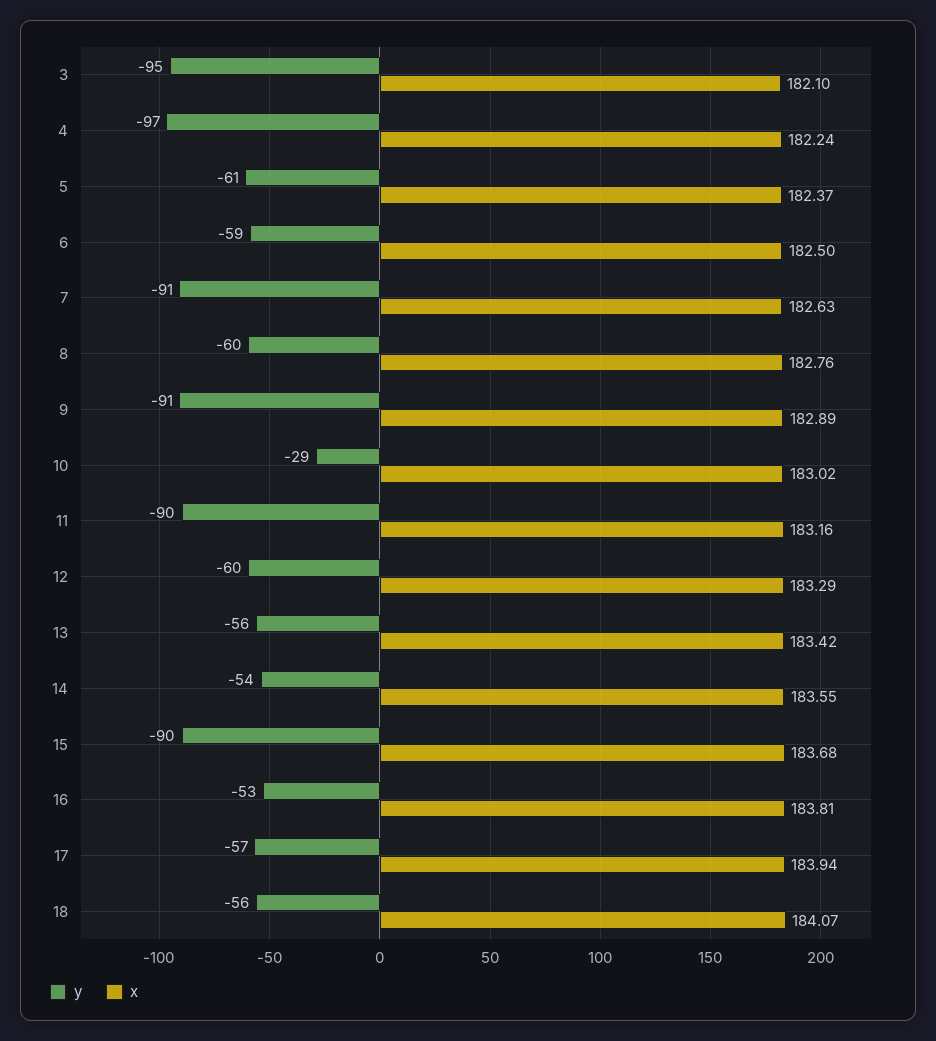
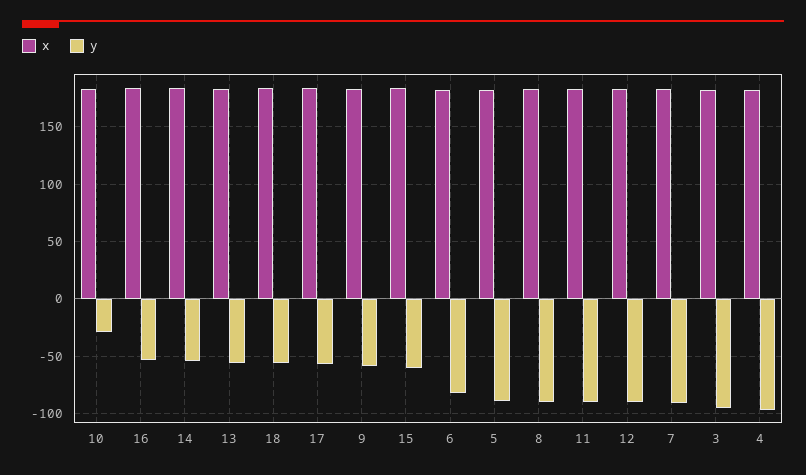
y, 5: -61 -> -90
y, 6: -59 -> -80
y, 8: -60 -> -90
y, 9: -91 -> -60
y, 12: -60 -> -90
y, 15: -90 -> -60

